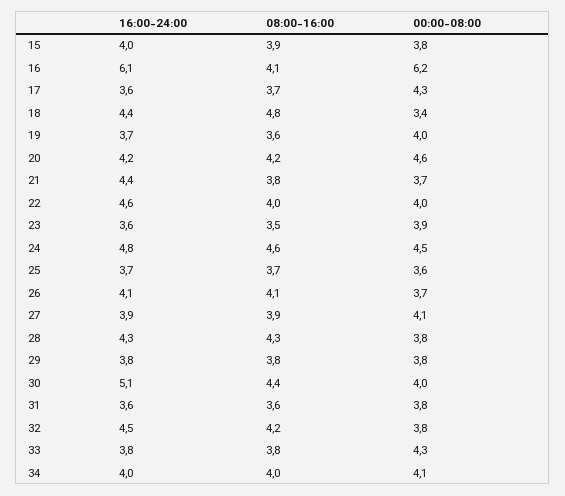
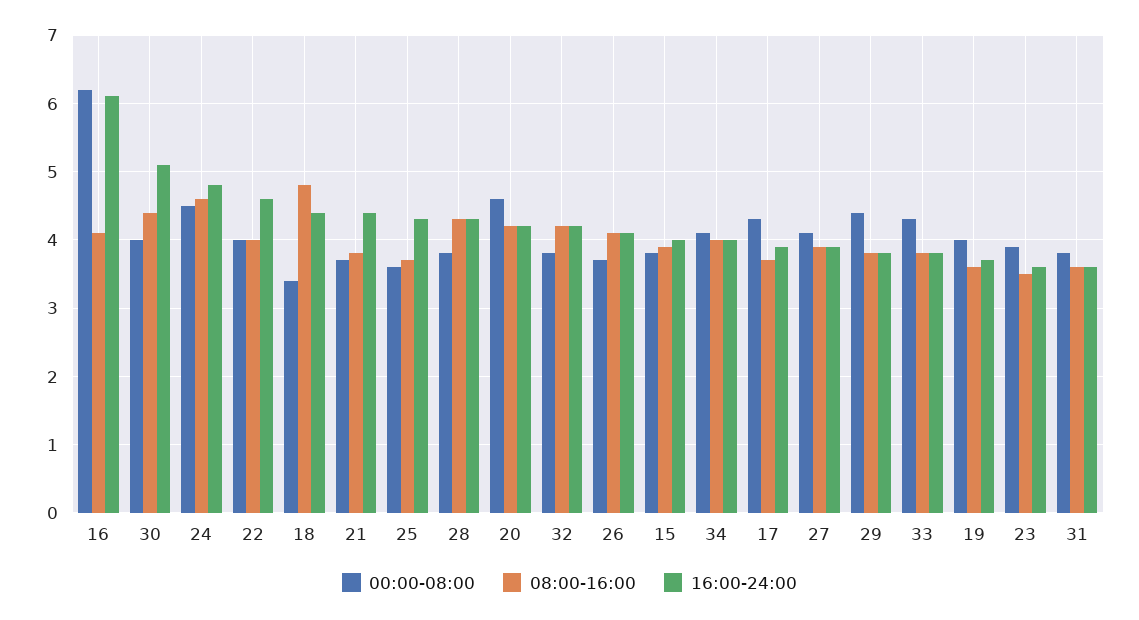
16:00-24:00, 17: 3.6 -> 3.9
16:00-24:00, 25: 3.7 -> 4.3
00:00-08:00, 29: 3.8 -> 4.4
16:00-24:00, 32: 4.5 -> 4.2

